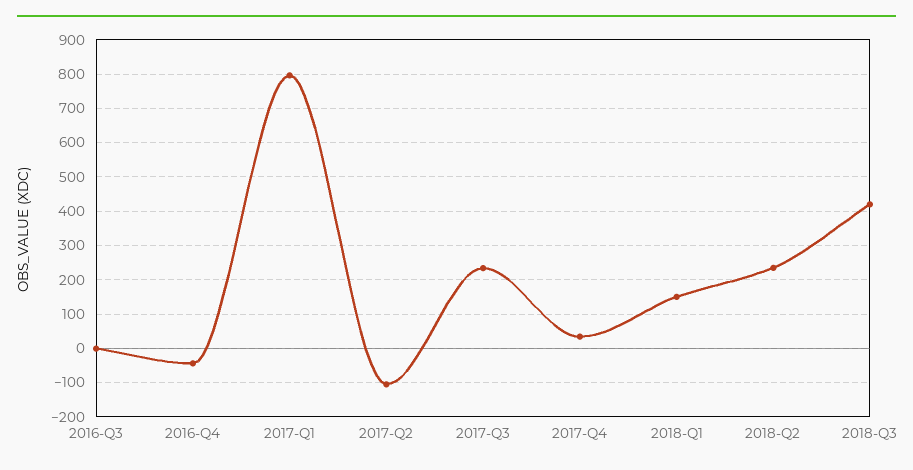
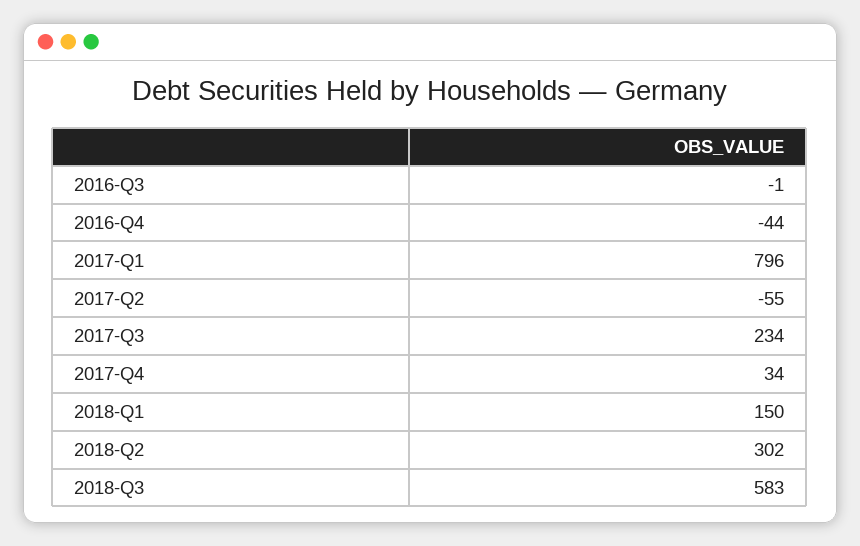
2017-Q2: -100 -> -55
2018-Q2: 240 -> 302
2018-Q3: 420 -> 583

